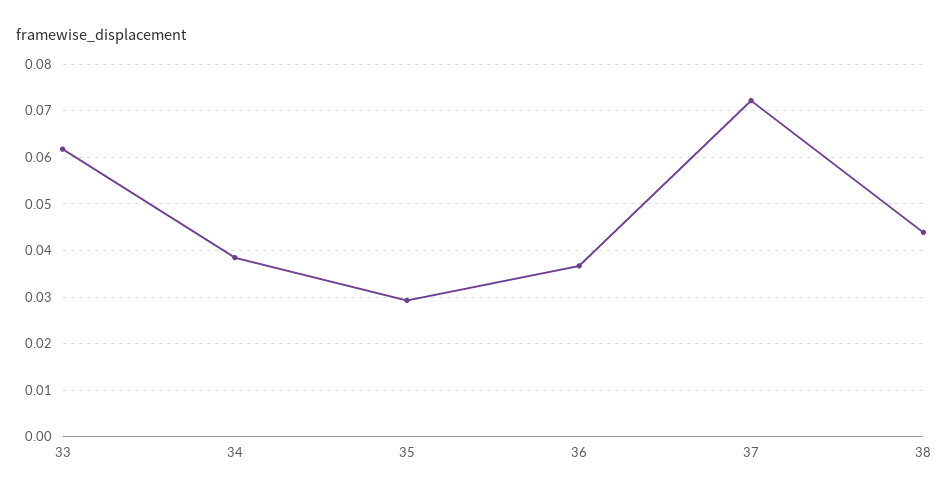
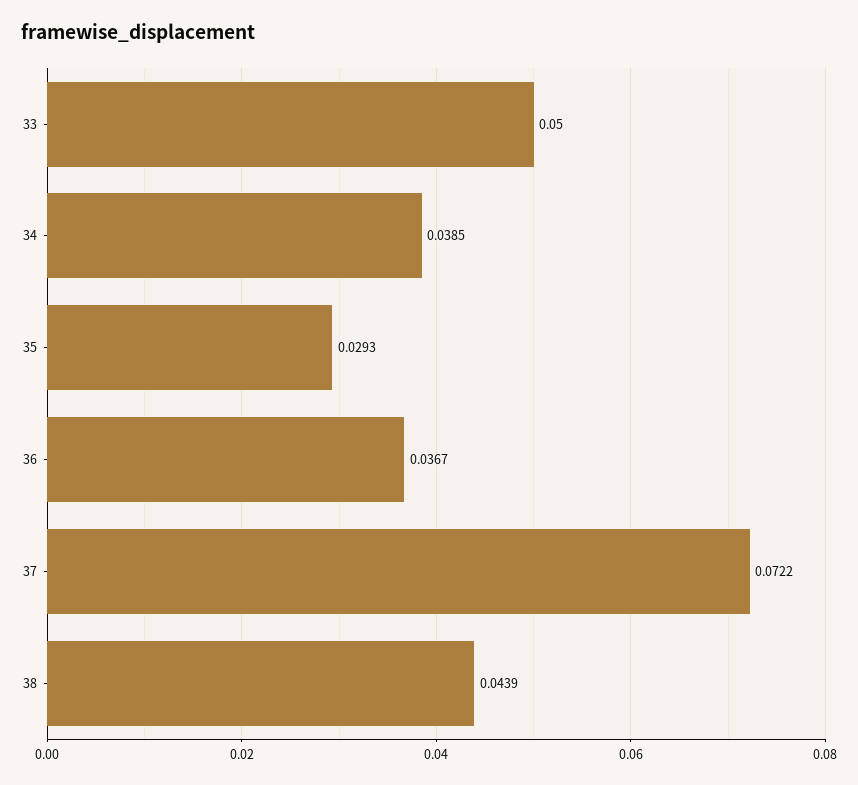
33: 0.062 -> 0.05

